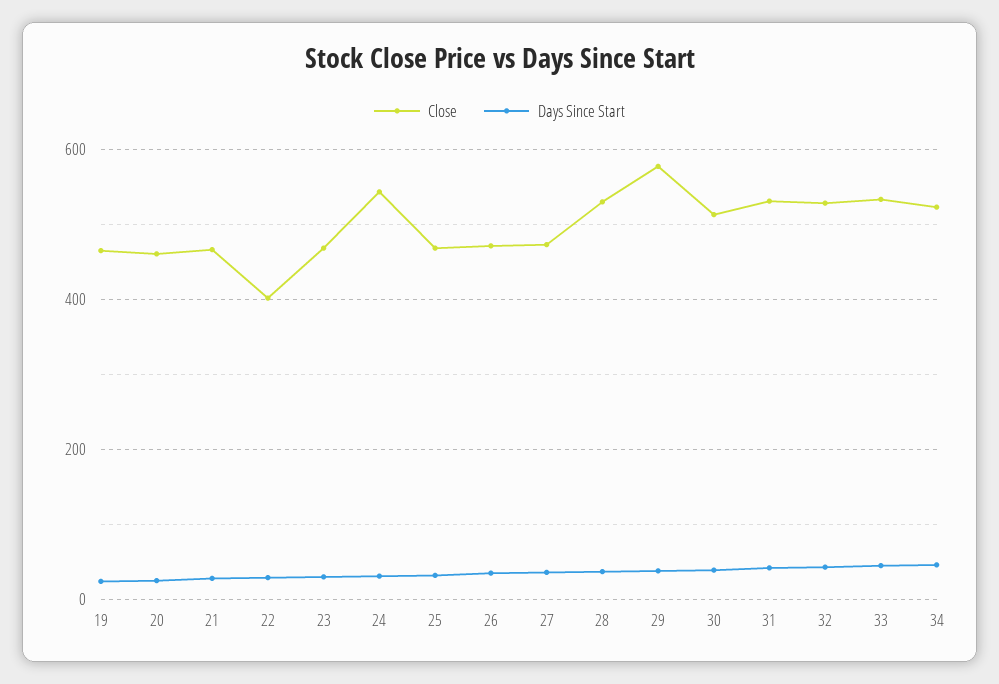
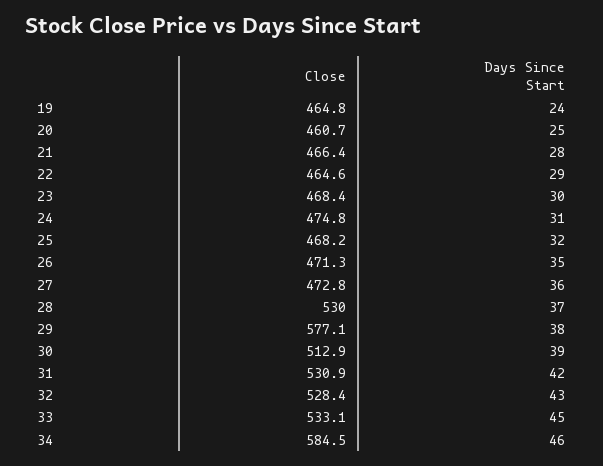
Close, 22: 400 -> 464.6
Close, 24: 540 -> 474.8
Close, 34: 520 -> 584.5

